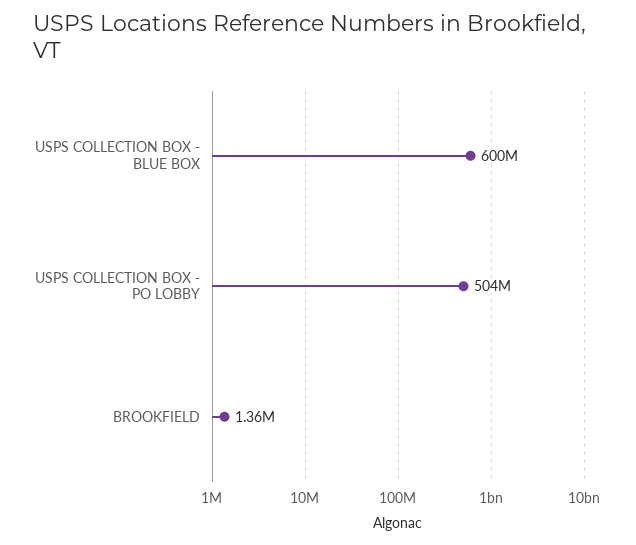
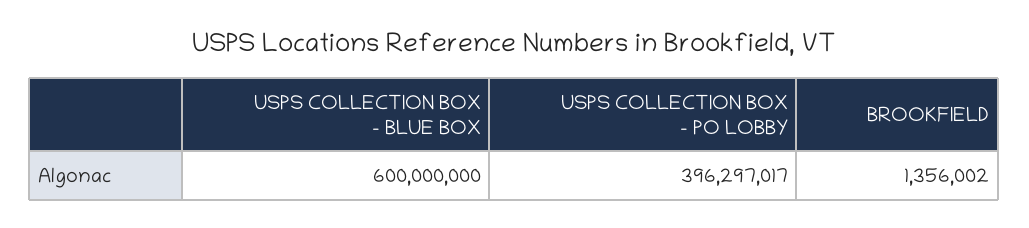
USPS COLLECTION BOX - PO LOBBY: 504000000 -> 396297017

